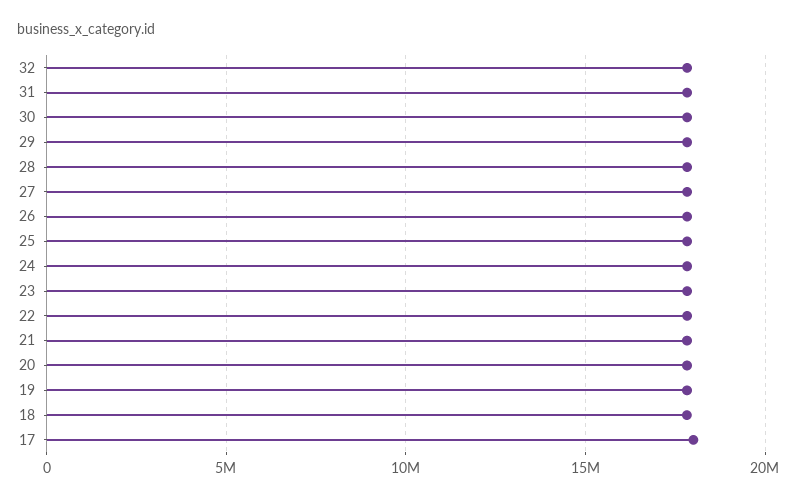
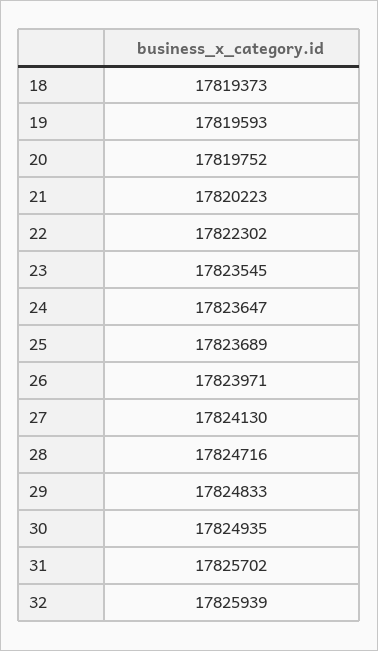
17: 18000000 -> none

